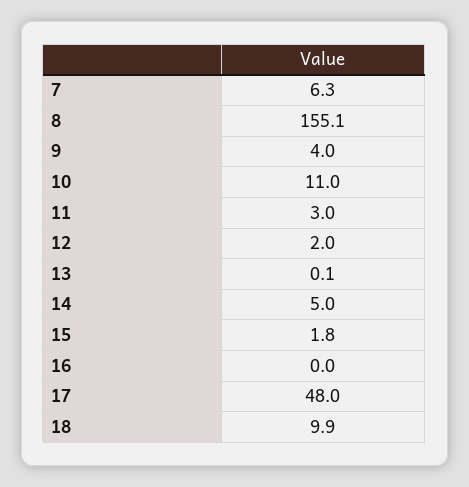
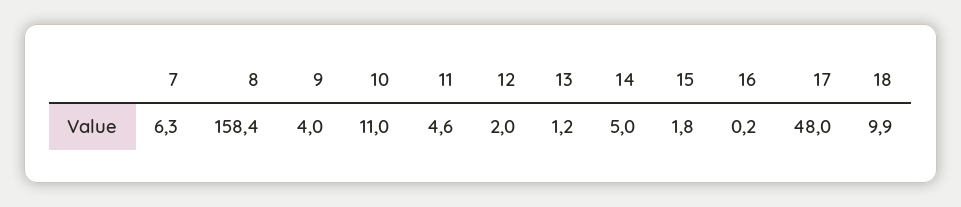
8: 155.1 -> 158.4
11: 3 -> 4.6
13: 0.1 -> 1.2
16: 0 -> 0.2

